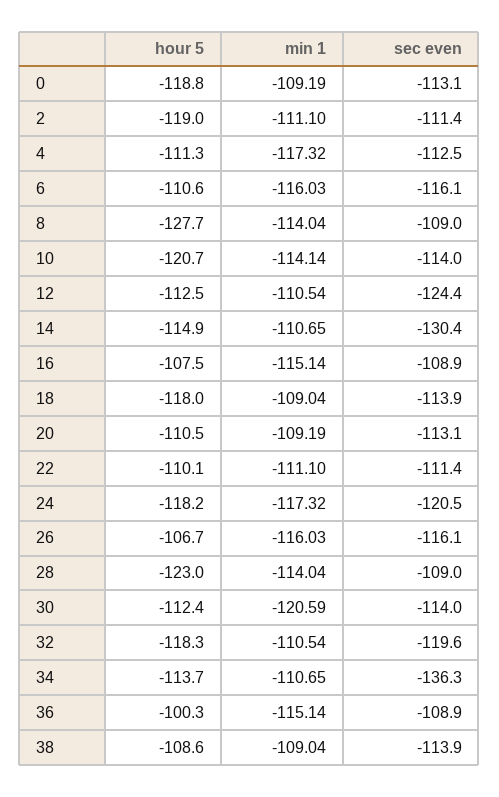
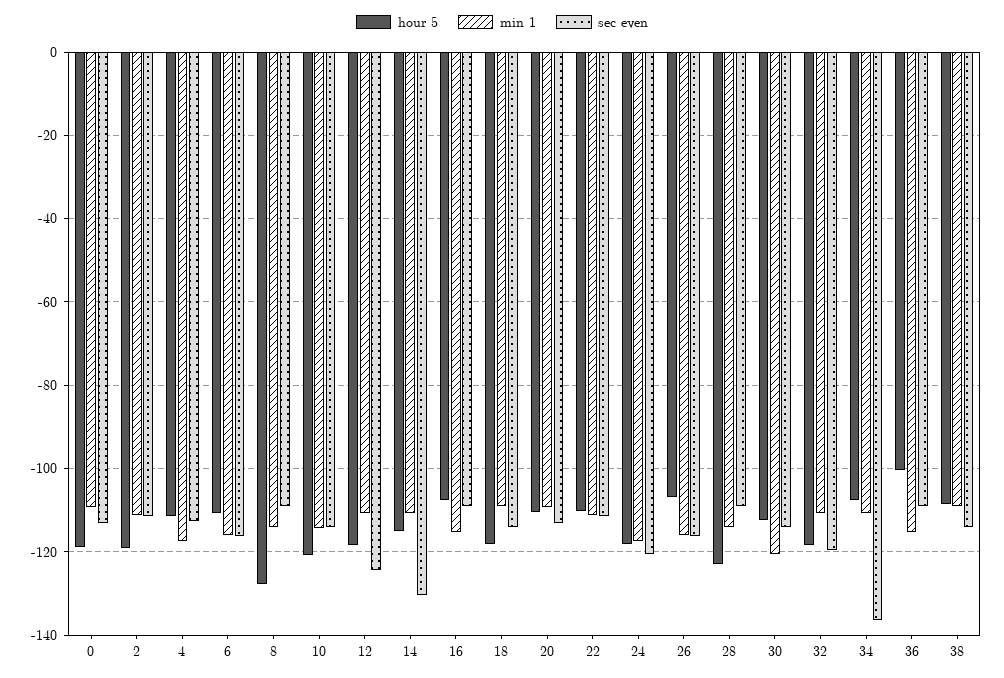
hour 5, 12: -112.5 -> -118
hour 5, 34: -113.7 -> -108

